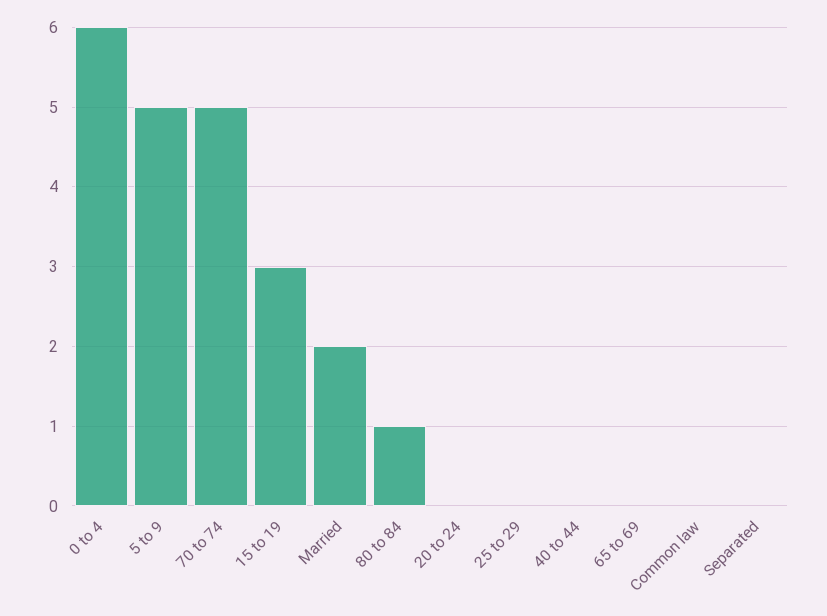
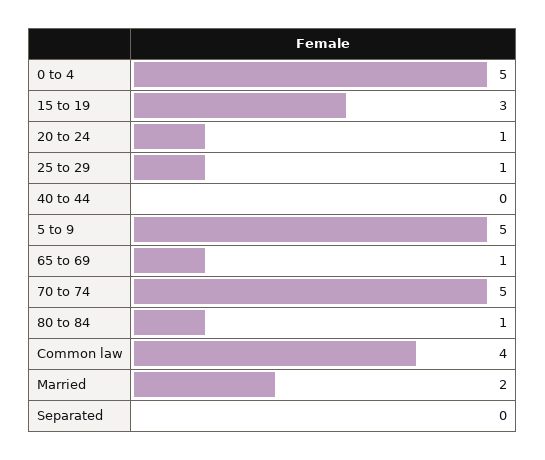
0 to 4: 6 -> 5
20 to 24: 0 -> 1
25 to 29: 0 -> 1
65 to 69: 0 -> 1
Common law: 0 -> 4

